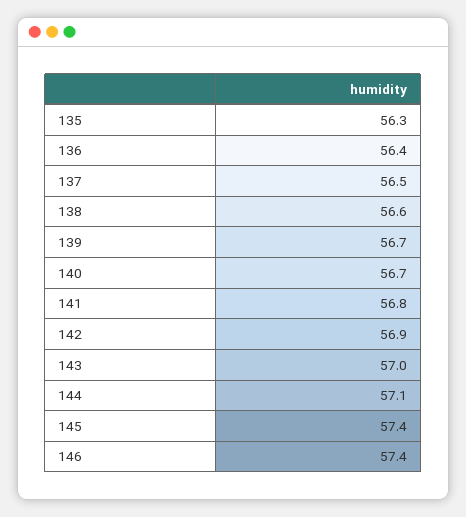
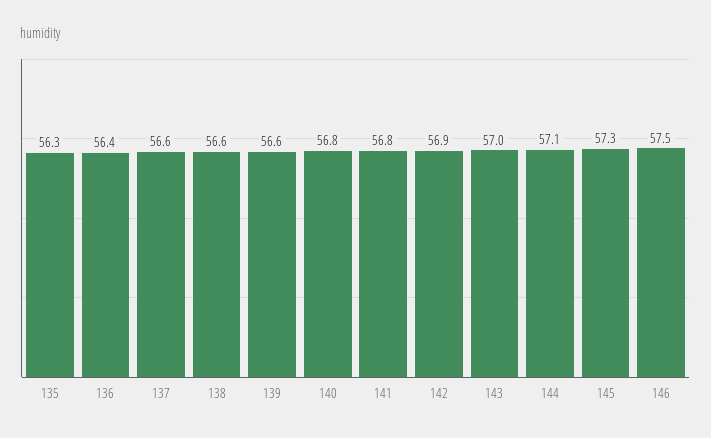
137: 56.5 -> 56.6
139: 56.7 -> 56.6
140: 56.7 -> 56.8
145: 57.4 -> 57.3
146: 57.4 -> 57.5

